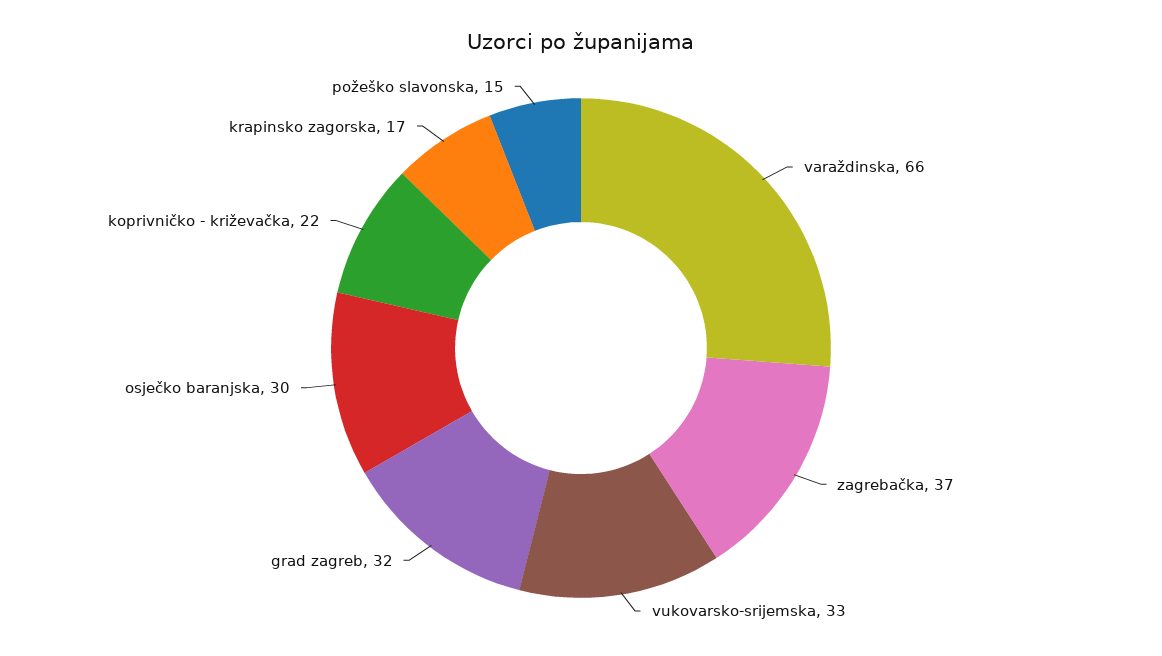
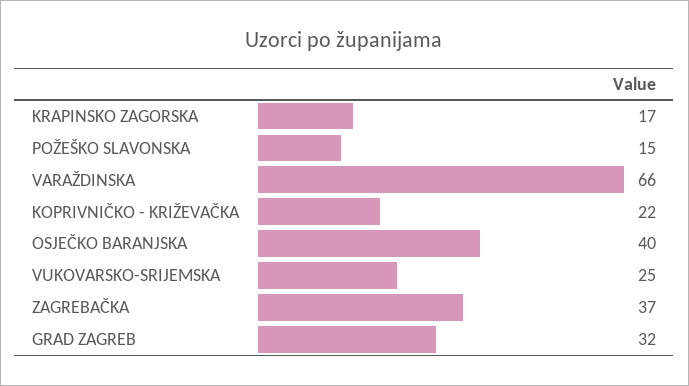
vukovarsko-srijemska: 33 -> 25
osječko baranjska: 30 -> 40

